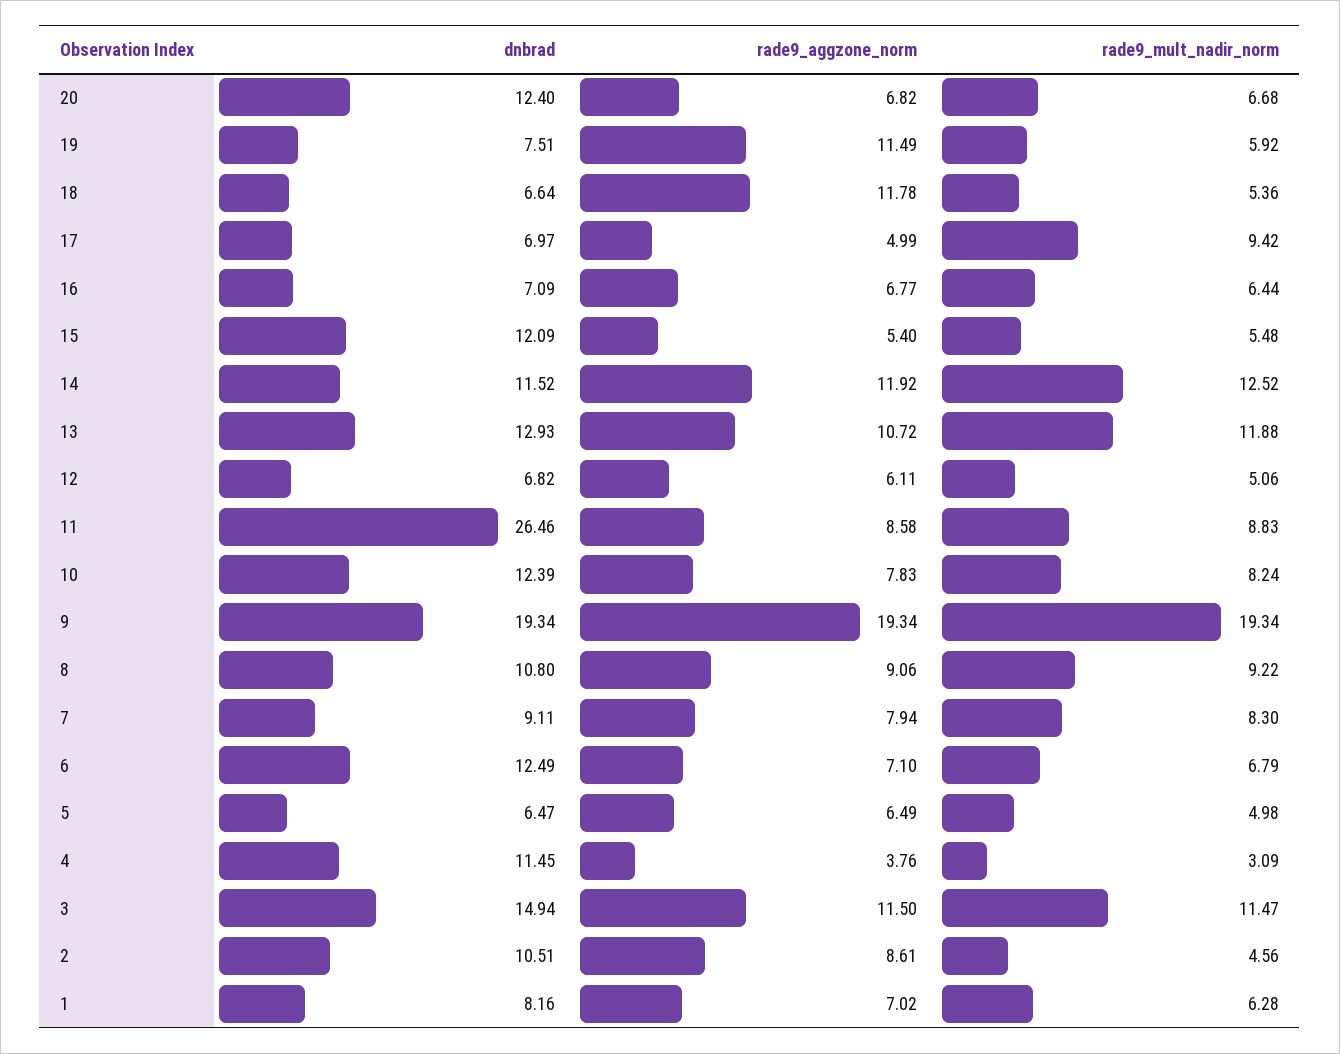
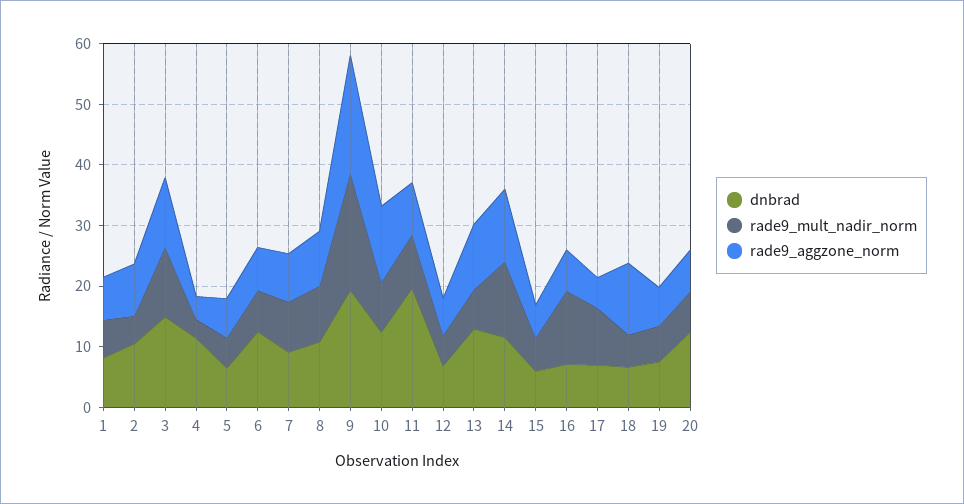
rade9_aggzone_norm, 19: 11.49 -> 6
rade9_mult_nadir_norm, 16: 6.44 -> 12
dnbrad, 15: 12.09 -> 6
rade9_mult_nadir_norm, 13: 11.88 -> 6
dnbrad, 11: 26.46 -> 20
rade9_aggzone_norm, 10: 7.83 -> 12

